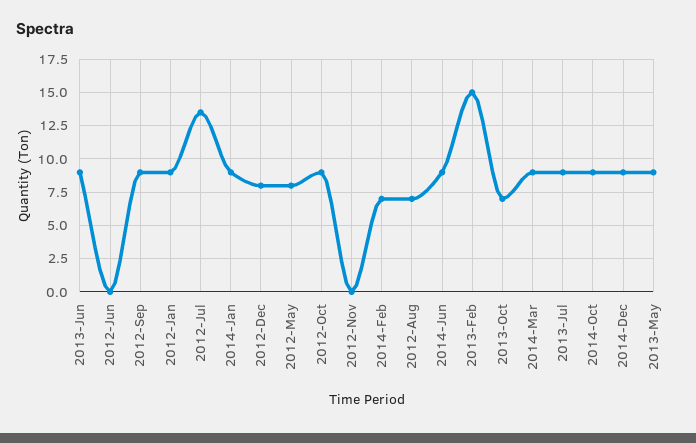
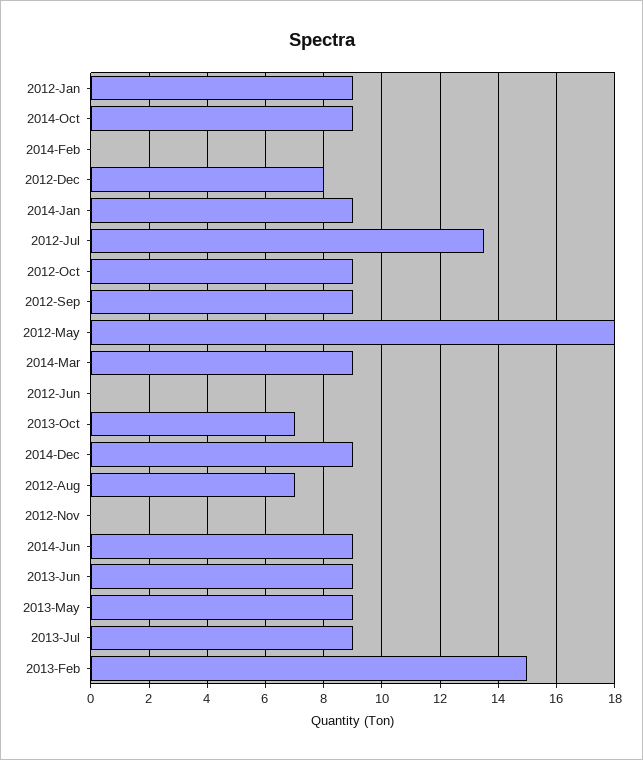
2012-May: 8 -> 18
2014-Feb: 7 -> 0

